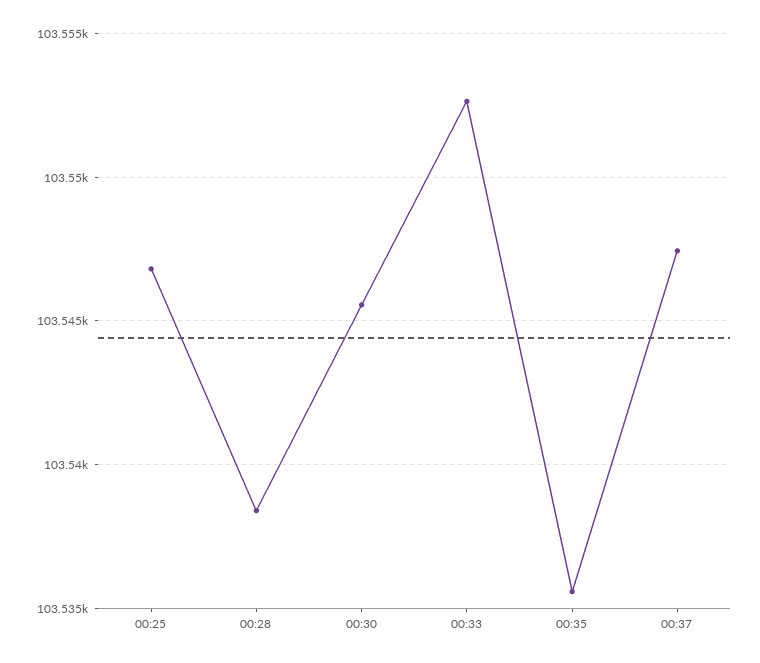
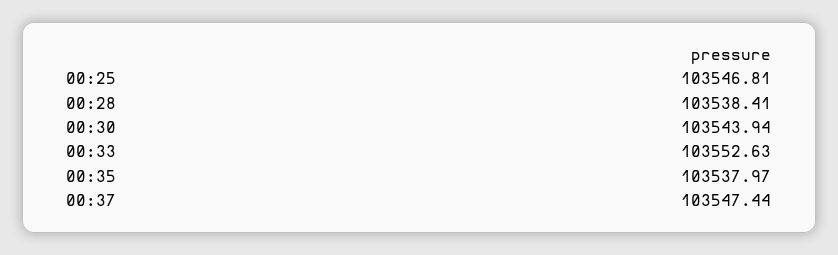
00:30: 103545.5 -> 103543.94
00:35: 103535.5 -> 103537.97

